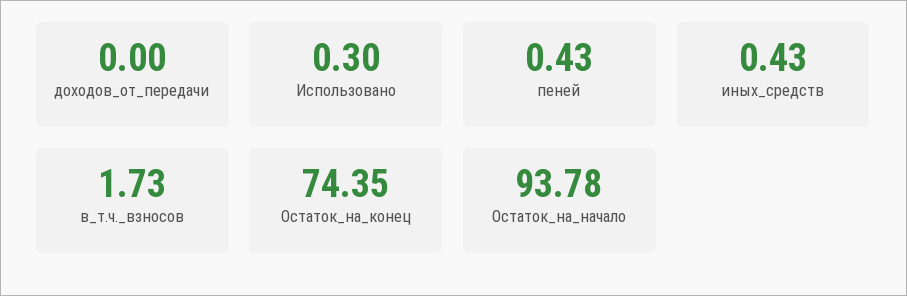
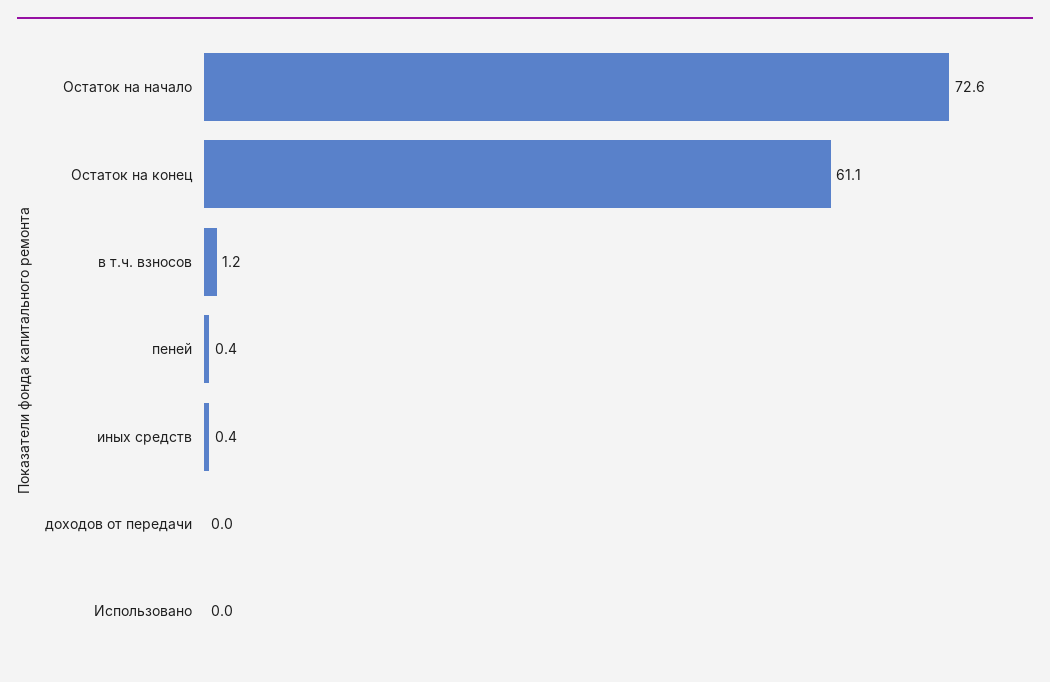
Использовано: 0.3 -> 0
в_т.ч._взносов: 1.73 -> 1.2
Остаток_на_конец: 74.35 -> 61.1
Остаток_на_начало: 93.78 -> 72.6

